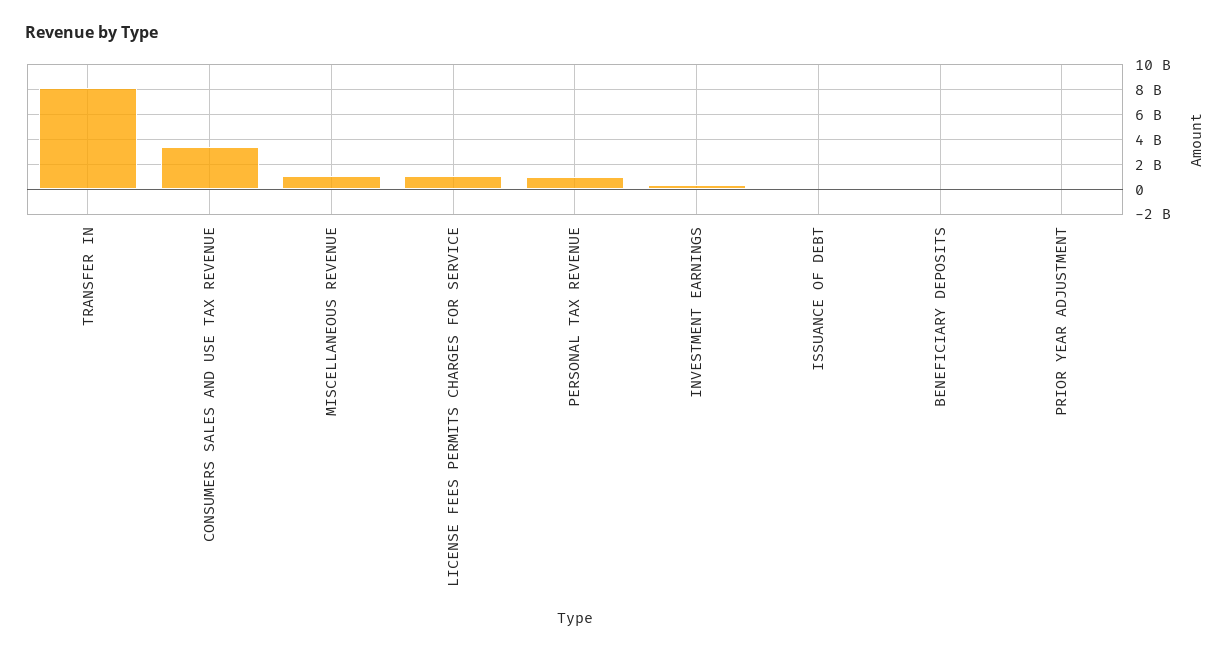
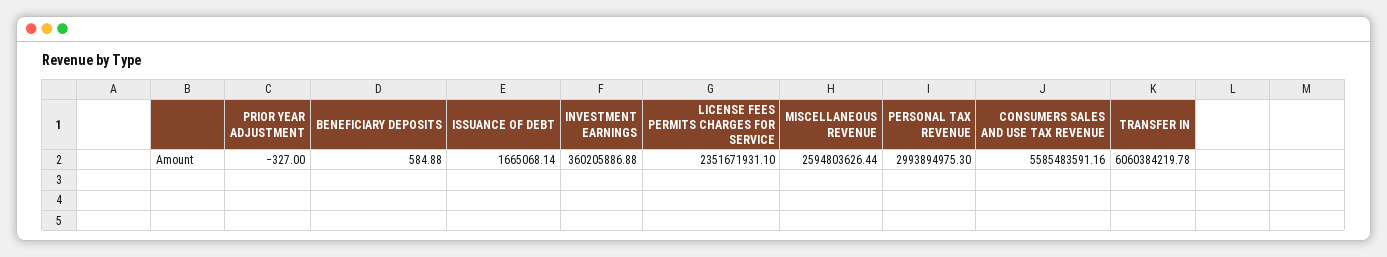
TRANSFER IN: 8000000000 -> 6060384219.78
CONSUMERS SALES AND USE TAX REVENUE: 3500000000 -> 5585483591.16
MISCELLANEOUS REVENUE: 1000000000 -> 2594803626.44
LICENSE FEES PERMITS CHARGES FOR SERVICE: 1000000000 -> 2351671931.1
PERSONAL TAX REVENUE: 1000000000 -> 2993894975.3

